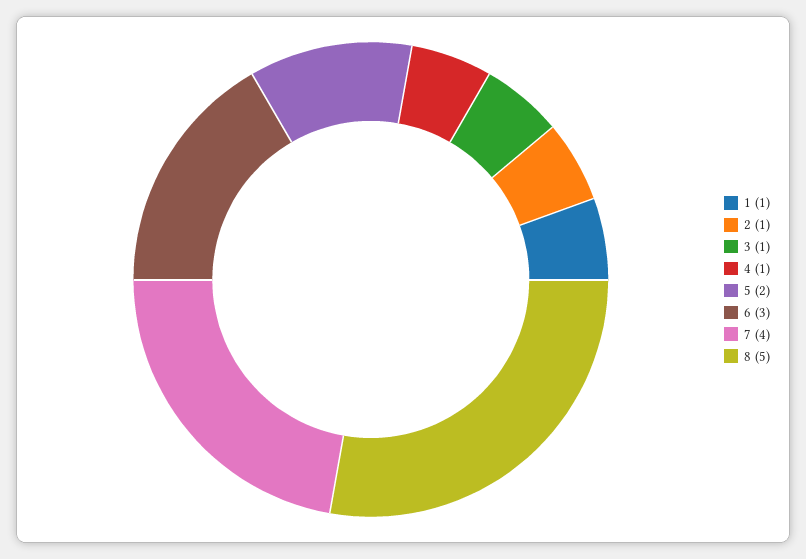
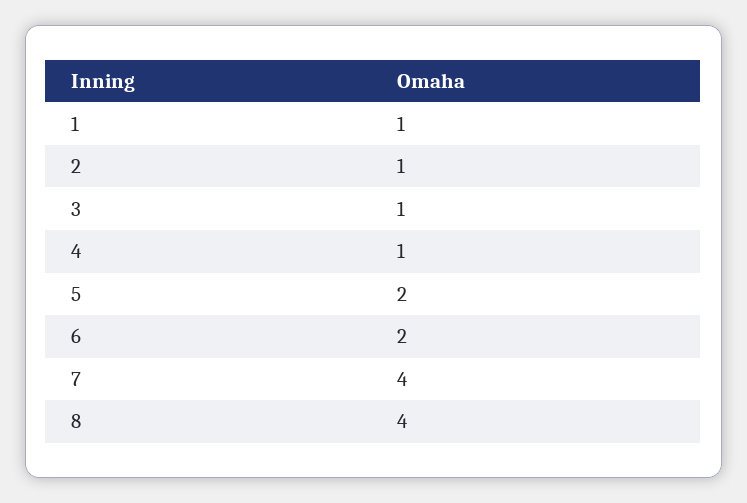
6: 3 -> 2
8: 5 -> 4

